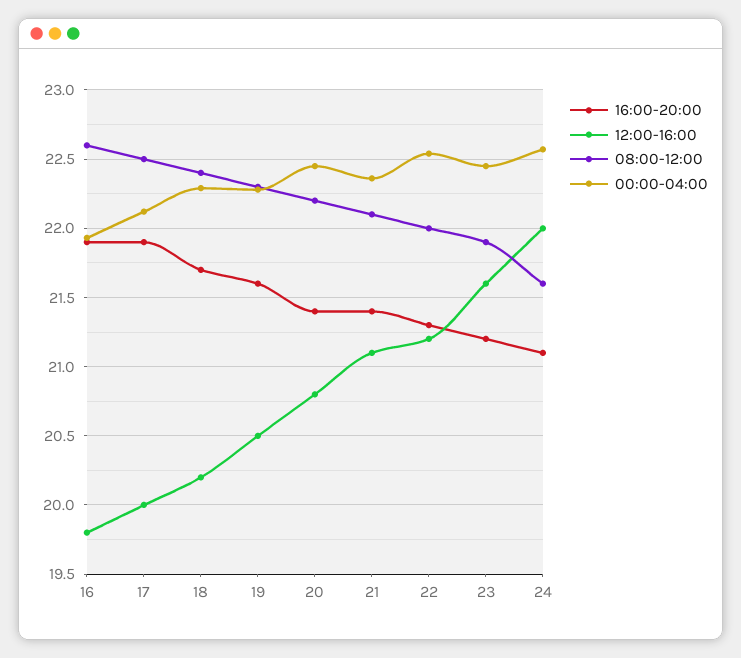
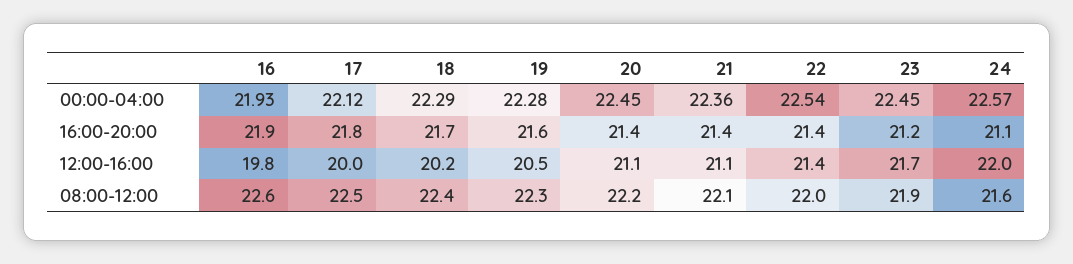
16:00-20:00, 17: 21.9 -> 21.8
12:00-16:00, 20: 20.8 -> 21.1
16:00-20:00, 22: 21.3 -> 21.4
12:00-16:00, 22: 21.2 -> 21.4
12:00-16:00, 23: 21.6 -> 21.7

